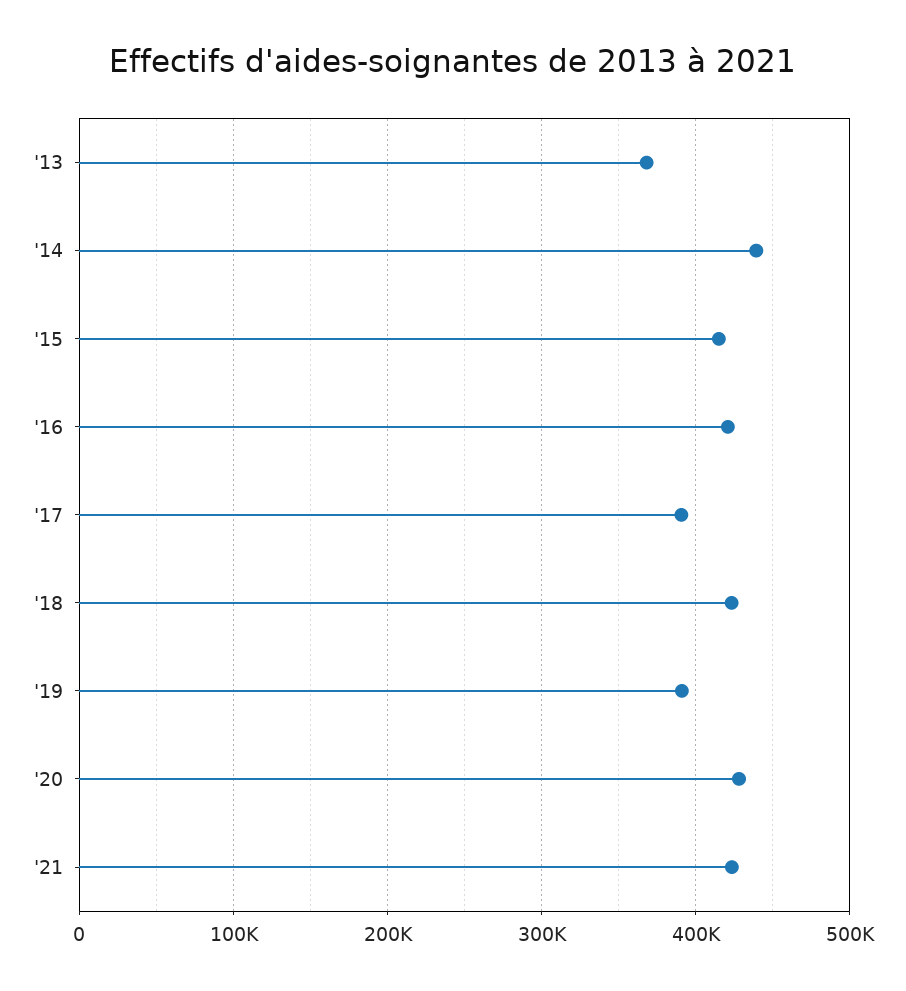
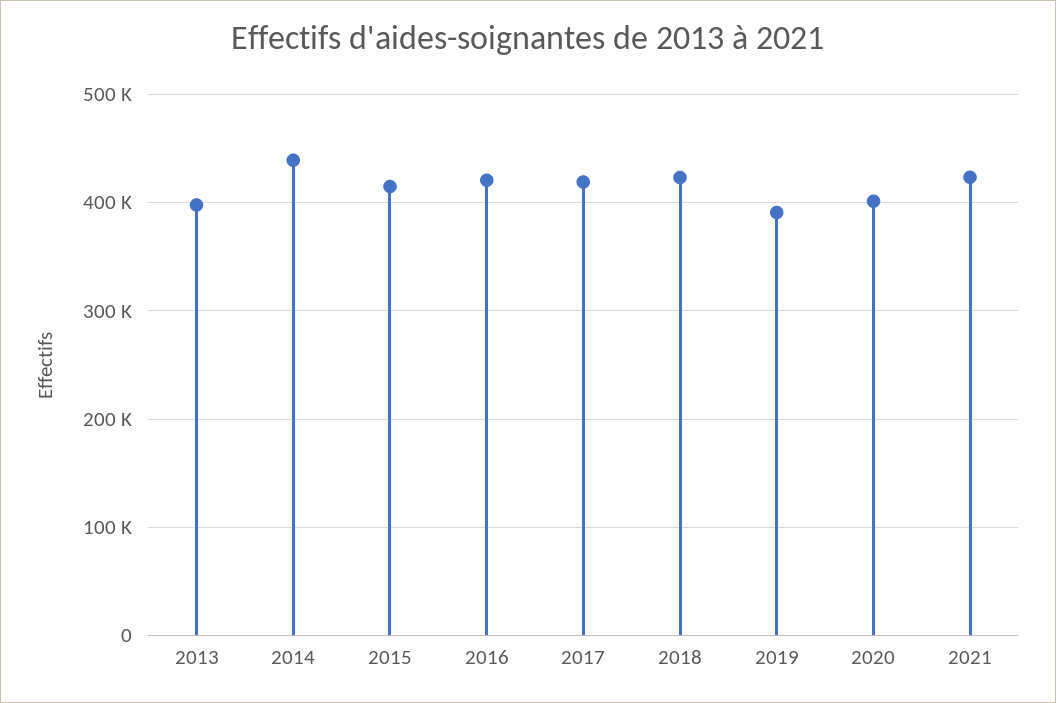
'13: 370000 -> 400000
'17: 390000 -> 420000
'20: 430000 -> 400000

